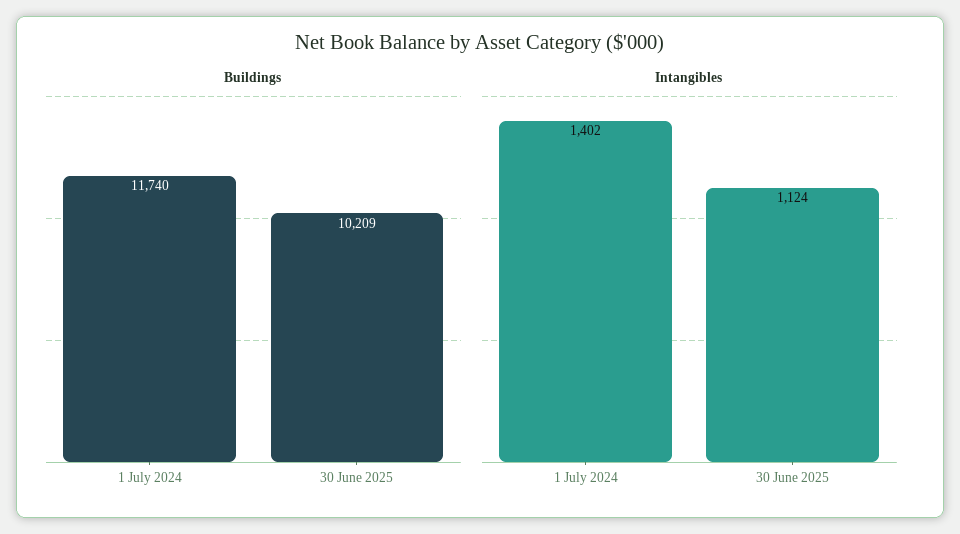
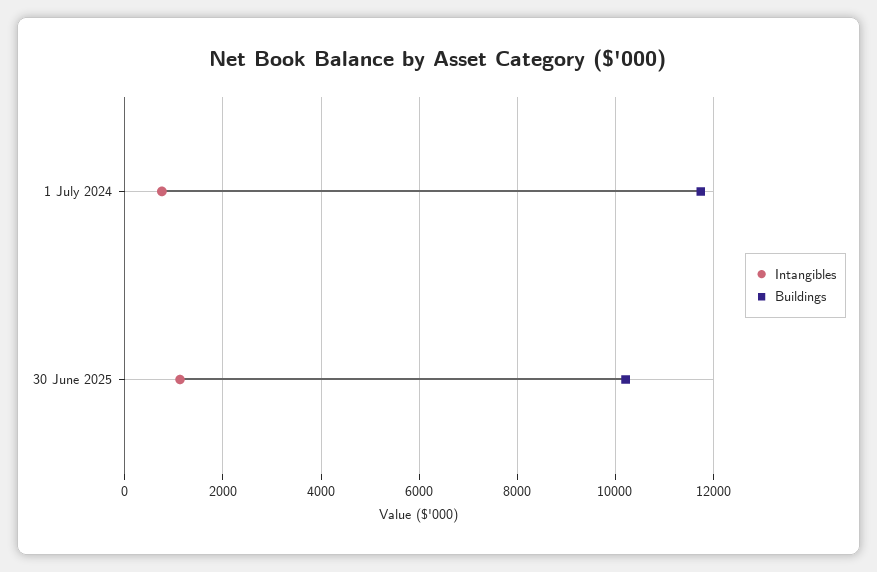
Intangibles, 1 July 2024: 1402 -> 800

